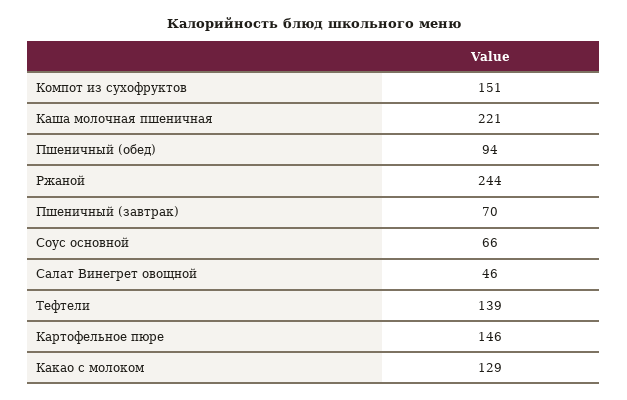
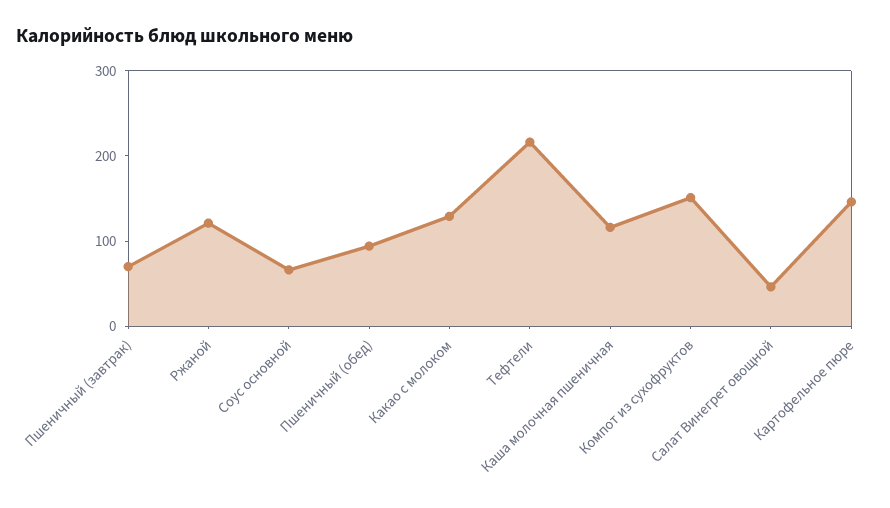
Каша молочная пшеничная: 221 -> 120
Ржаной: 244 -> 120
Тефтели: 139 -> 220

